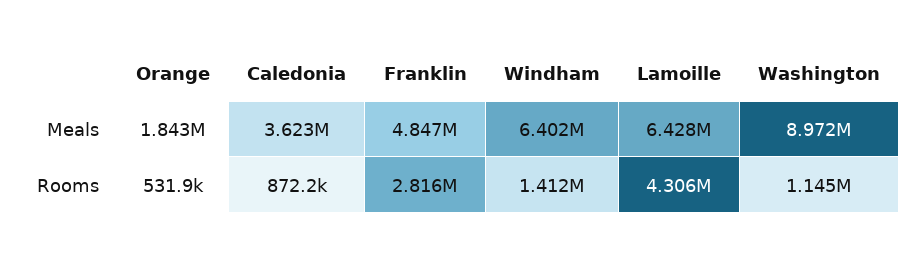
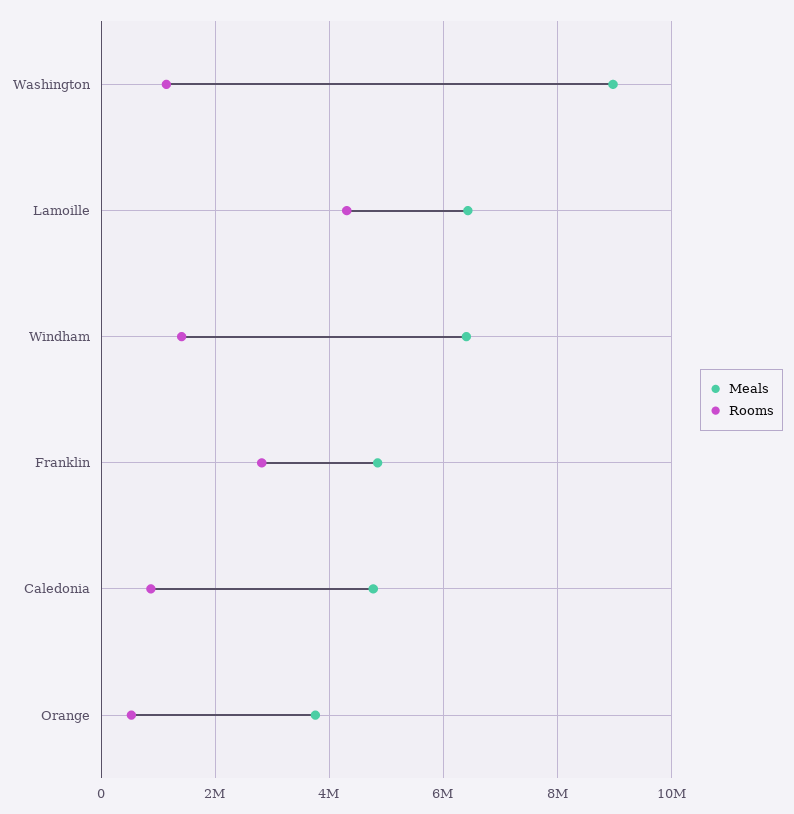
Meals, Orange: 1843000 -> 3800000
Meals, Caledonia: 3623000 -> 4800000

